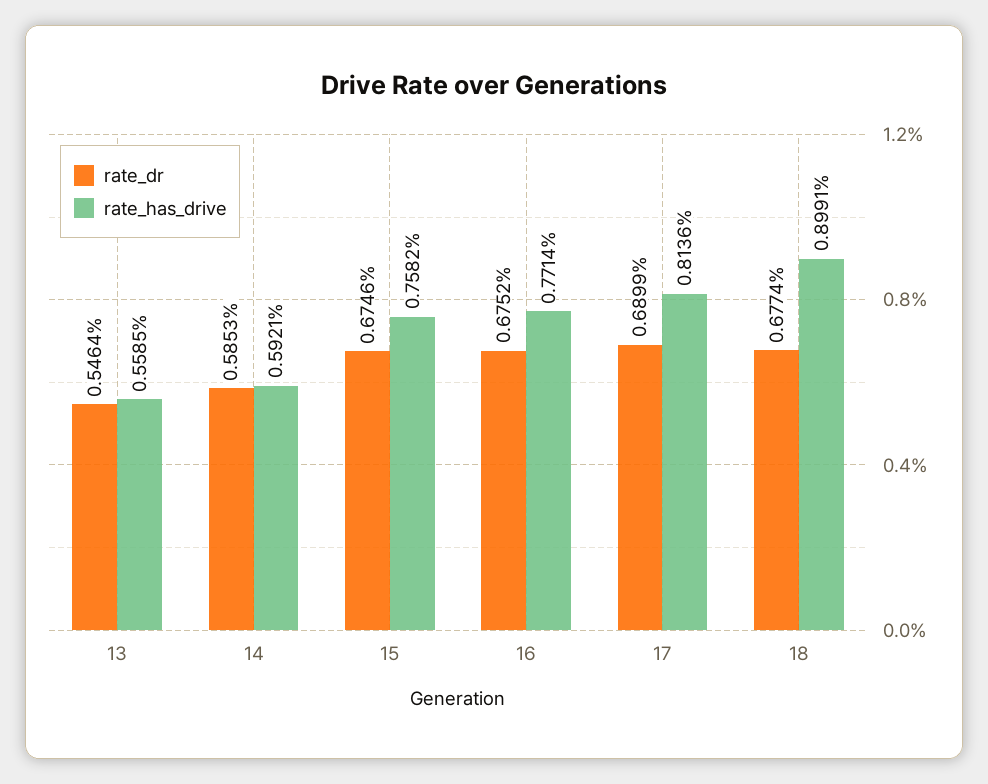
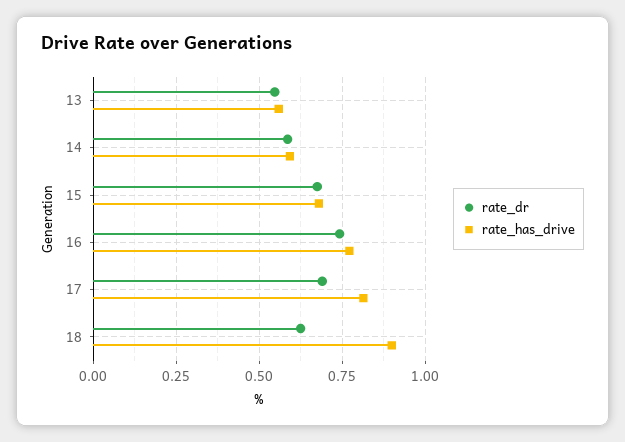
rate_has_drive, 15: 0.7582 -> 0.675
rate_dr, 16: 0.6752 -> 0.75
rate_dr, 18: 0.6774 -> 0.625

